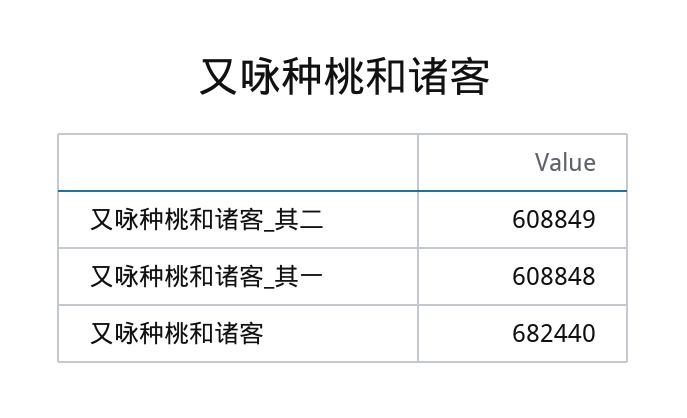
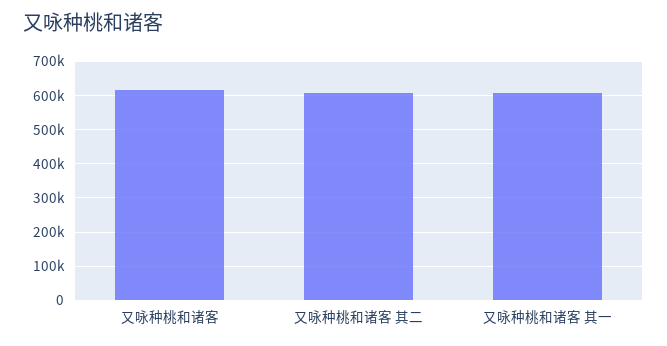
又咏种桃和诸客: 682440 -> 620000

